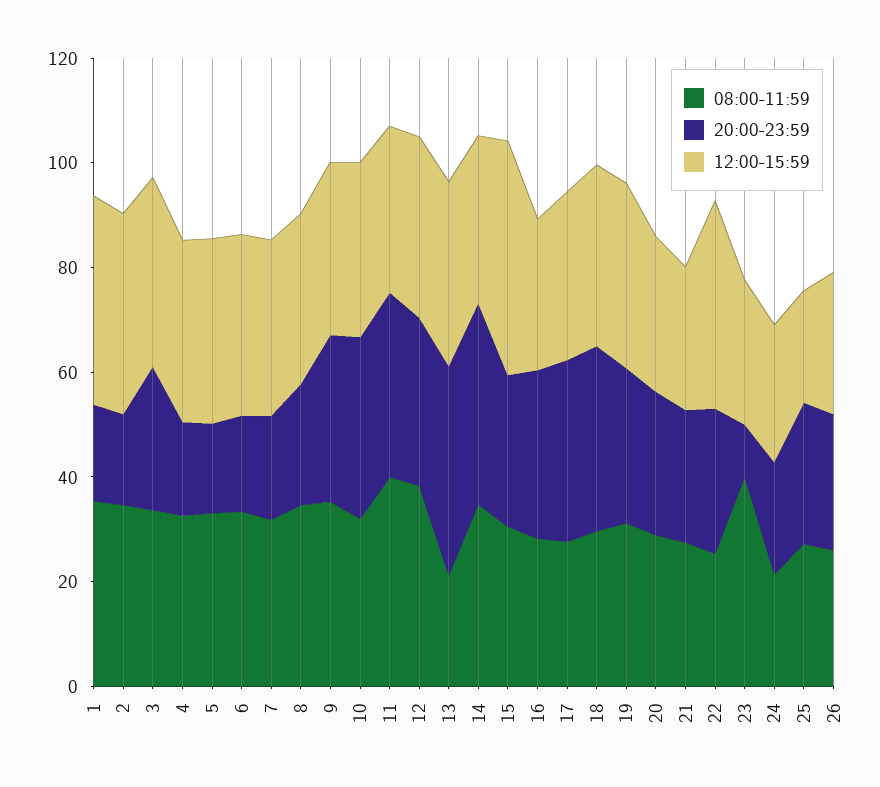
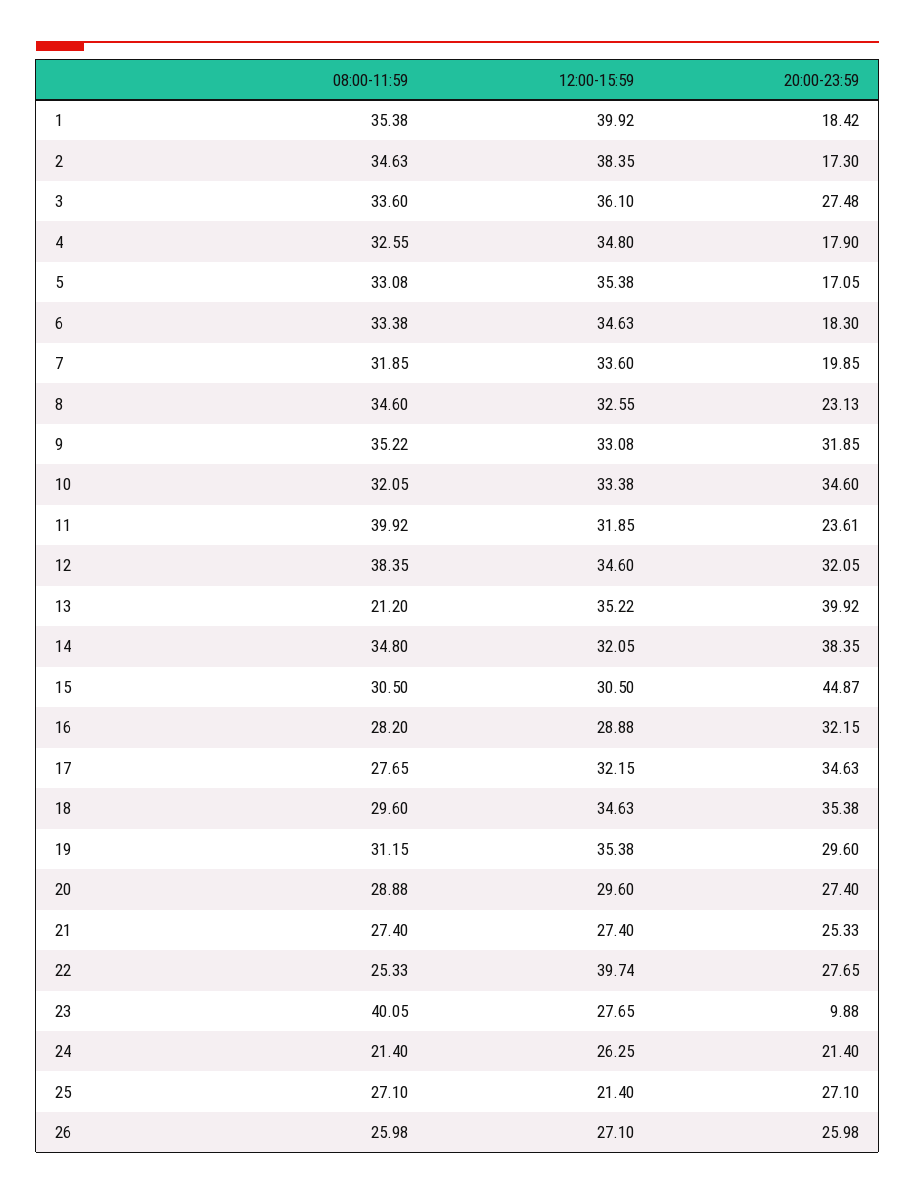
20:00-23:59, 11: 35 -> 23.61
20:00-23:59, 15: 30 -> 44.87
12:00-15:59, 15: 45 -> 30.5

